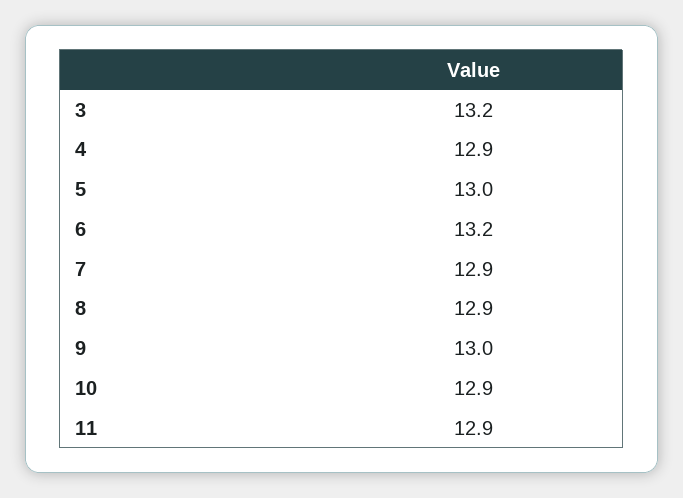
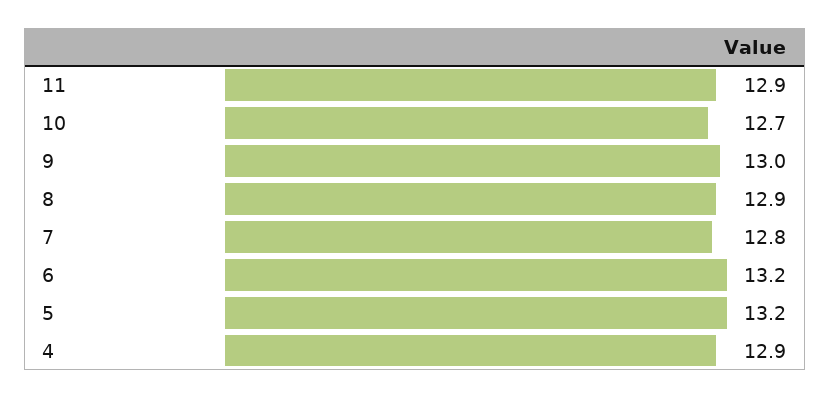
3: 13.2 -> none
5: 13 -> 13.2
7: 12.9 -> 12.8
10: 12.9 -> 12.7

